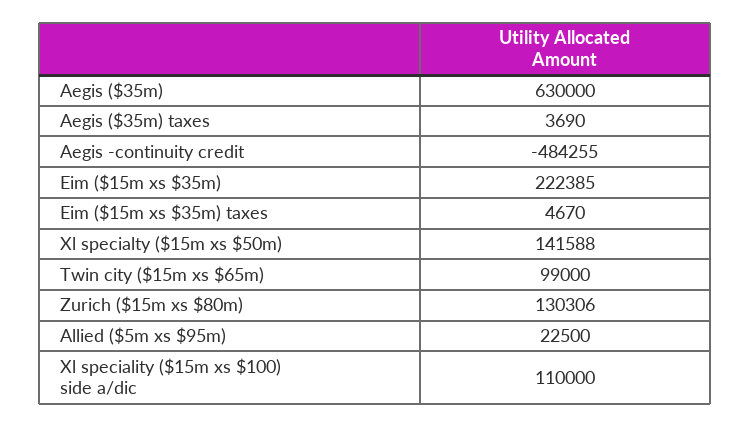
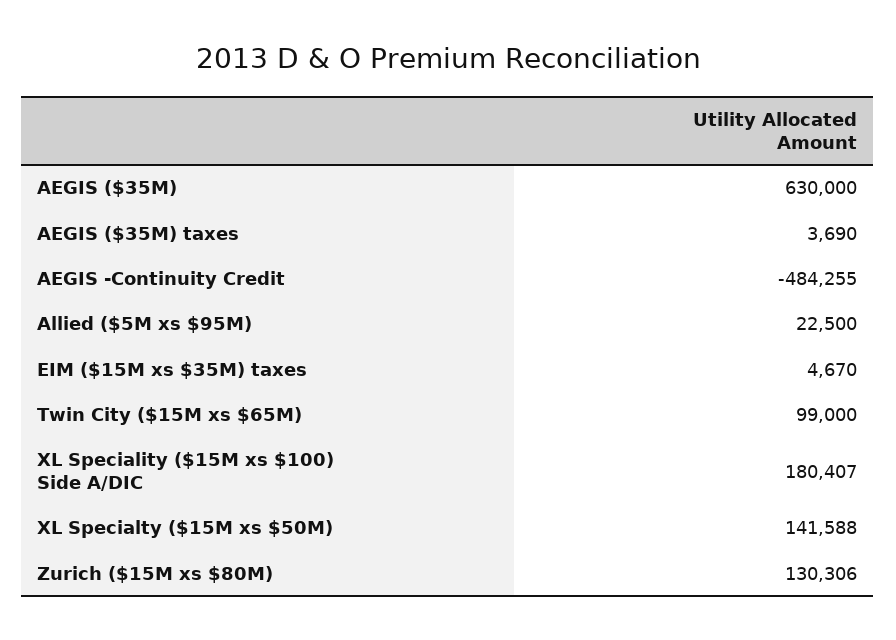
Eim ($15m xs $35m): 222385 -> none
Xl speciality ($15m xs $100) side a/dic: 110000 -> 180407

